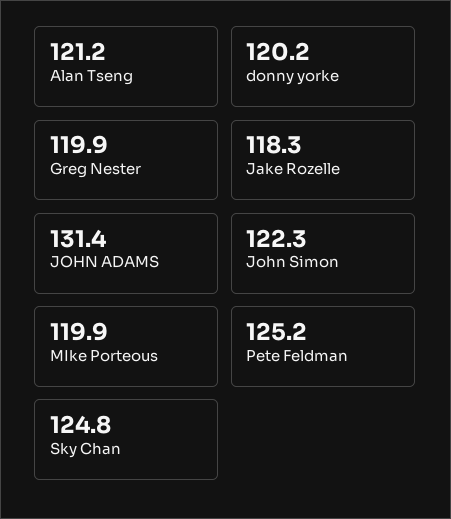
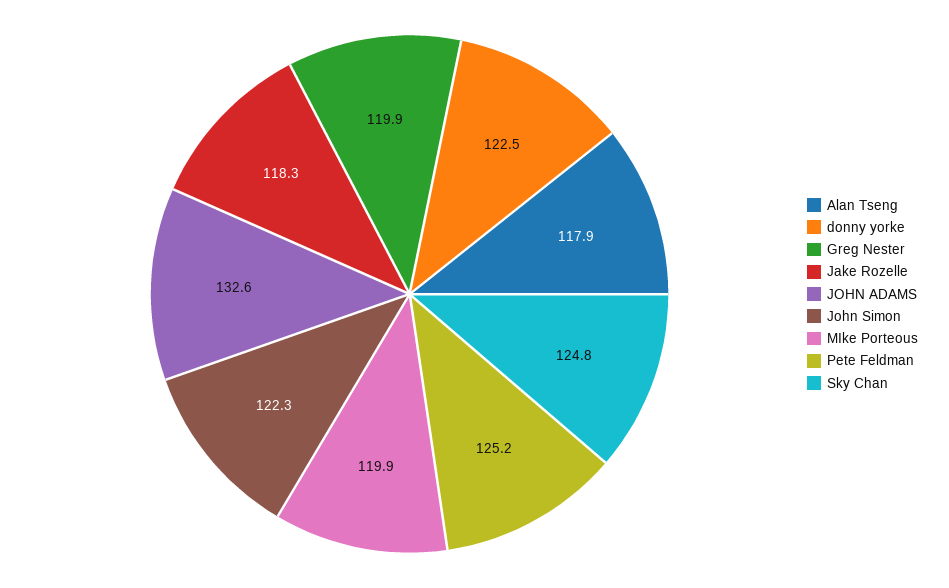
Alan Tseng: 121.2 -> 117.9
donny yorke: 120.2 -> 122.5
JOHN ADAMS: 131.4 -> 132.6

